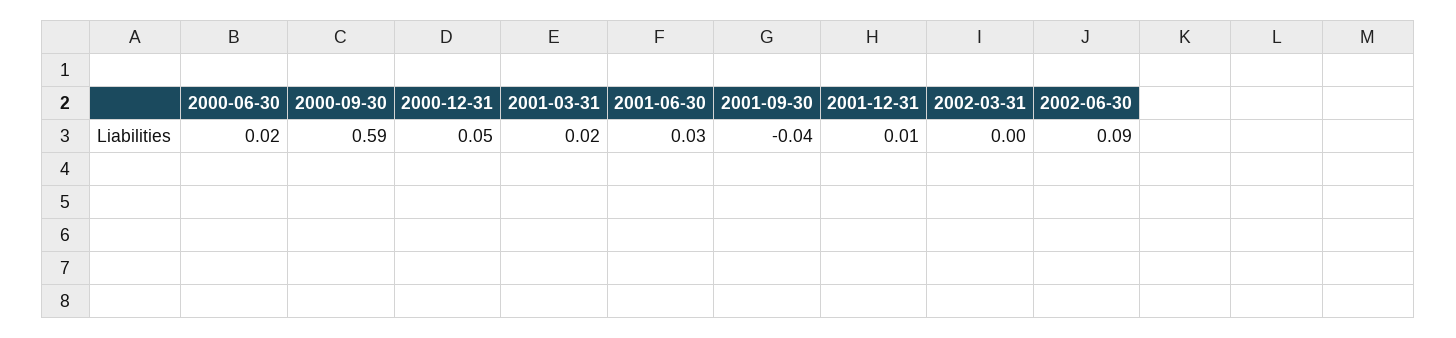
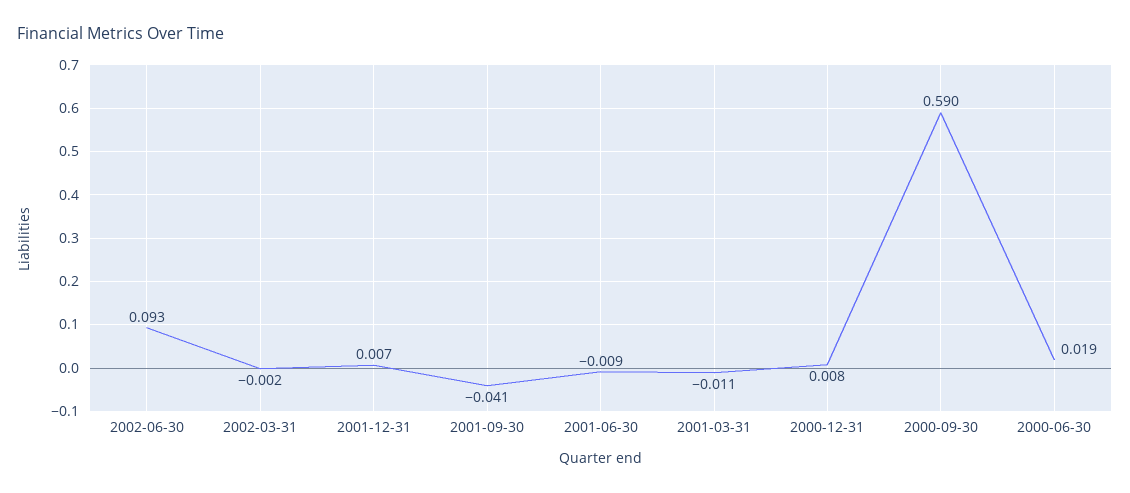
2000-12-31: 0.05 -> 0.008
2001-03-31: 0.02 -> -0.011
2001-06-30: 0.03 -> -0.009

